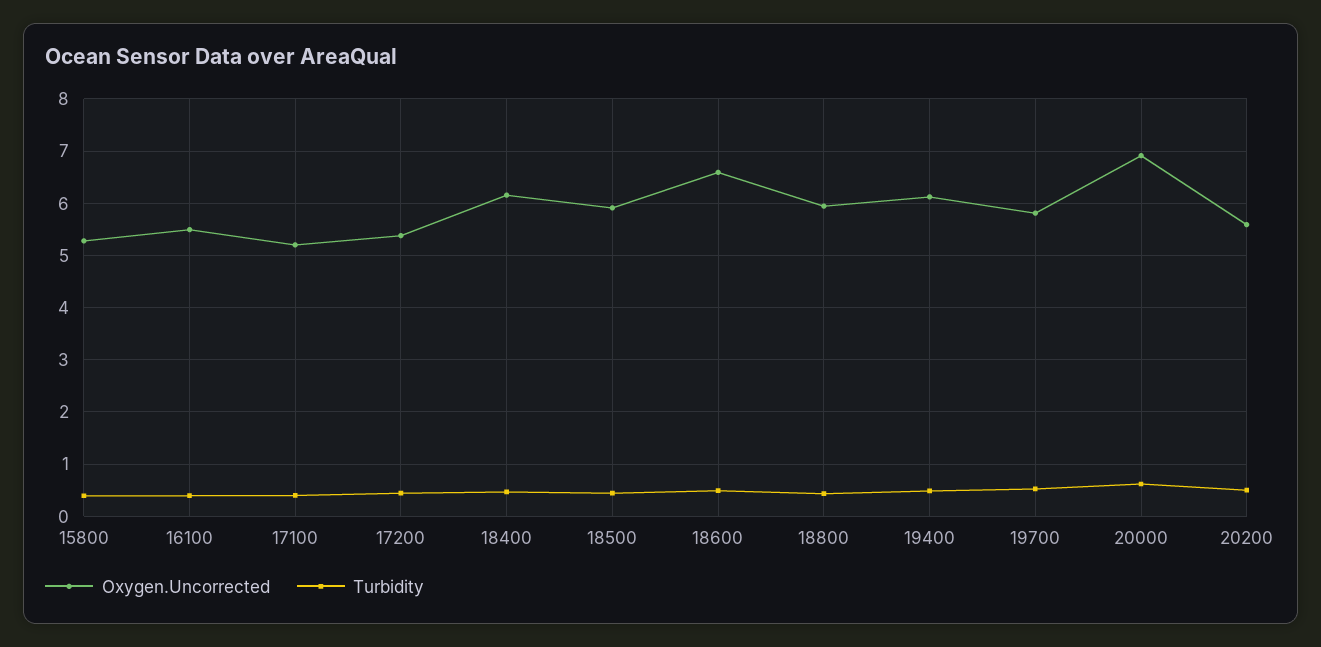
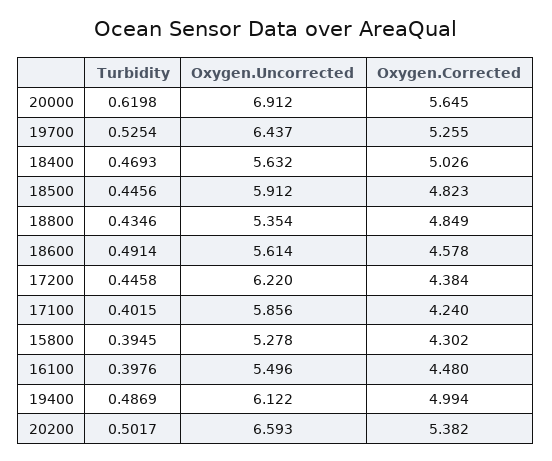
Oxygen.Uncorrected, 17100: 5.2 -> 5.856
Oxygen.Uncorrected, 17200: 5.4 -> 6.22
Oxygen.Uncorrected, 18400: 6.2 -> 5.632
Oxygen.Uncorrected, 18600: 6.6 -> 5.614
Oxygen.Uncorrected, 18800: 6 -> 5.354
Oxygen.Uncorrected, 19700: 5.8 -> 6.437
Oxygen.Uncorrected, 20200: 5.6 -> 6.593
Oxygen.Corrected, 20000: none -> 5.645
Oxygen.Corrected, 19700: none -> 5.255
Oxygen.Corrected, 18400: none -> 5.026
Oxygen.Corrected, 18500: none -> 4.823
Oxygen.Corrected, 18800: none -> 4.849
Oxygen.Corrected, 18600: none -> 4.578
Oxygen.Corrected, 17200: none -> 4.384
Oxygen.Corrected, 17100: none -> 4.24
Oxygen.Corrected, 15800: none -> 4.302
Oxygen.Corrected, 16100: none -> 4.48
Oxygen.Corrected, 19400: none -> 4.994
Oxygen.Corrected, 20200: none -> 5.382

